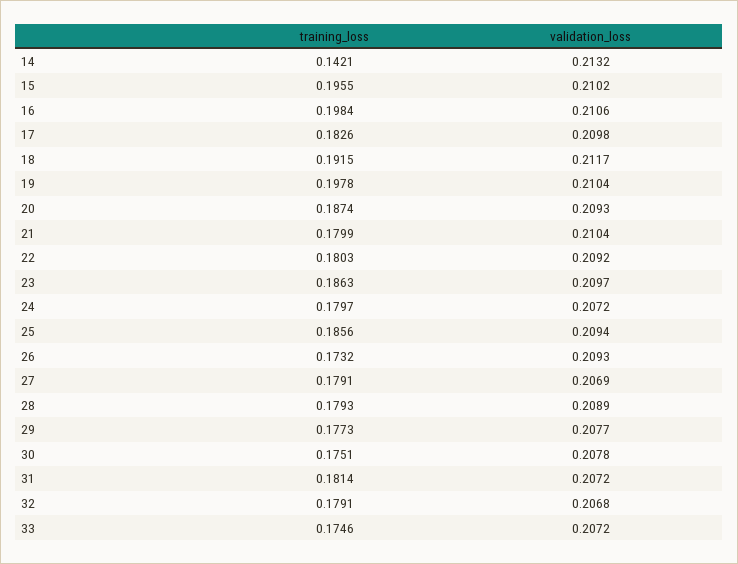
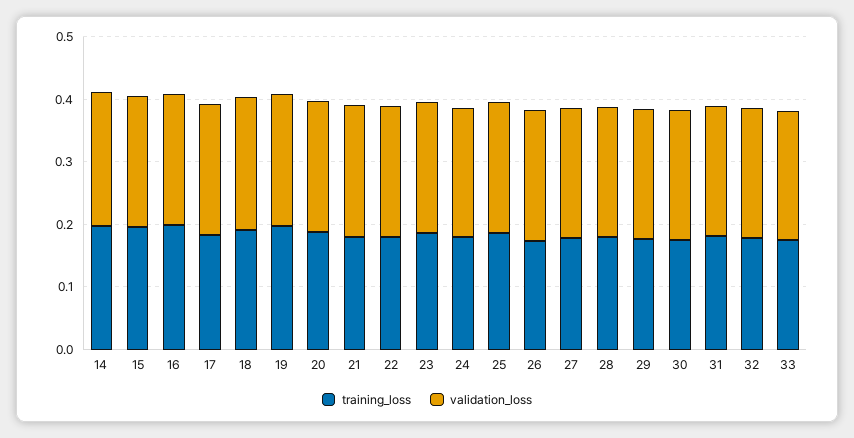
training_loss, 14: 0.1421 -> 0.2

